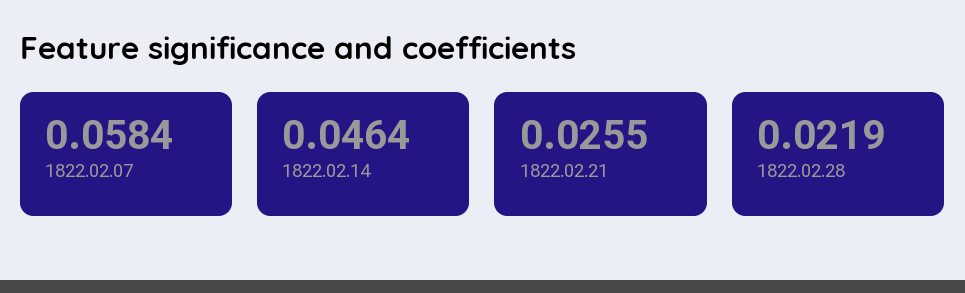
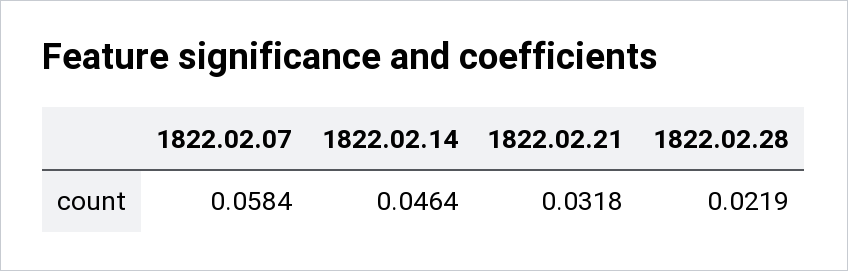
1822.02.21: 0.0255 -> 0.0318

